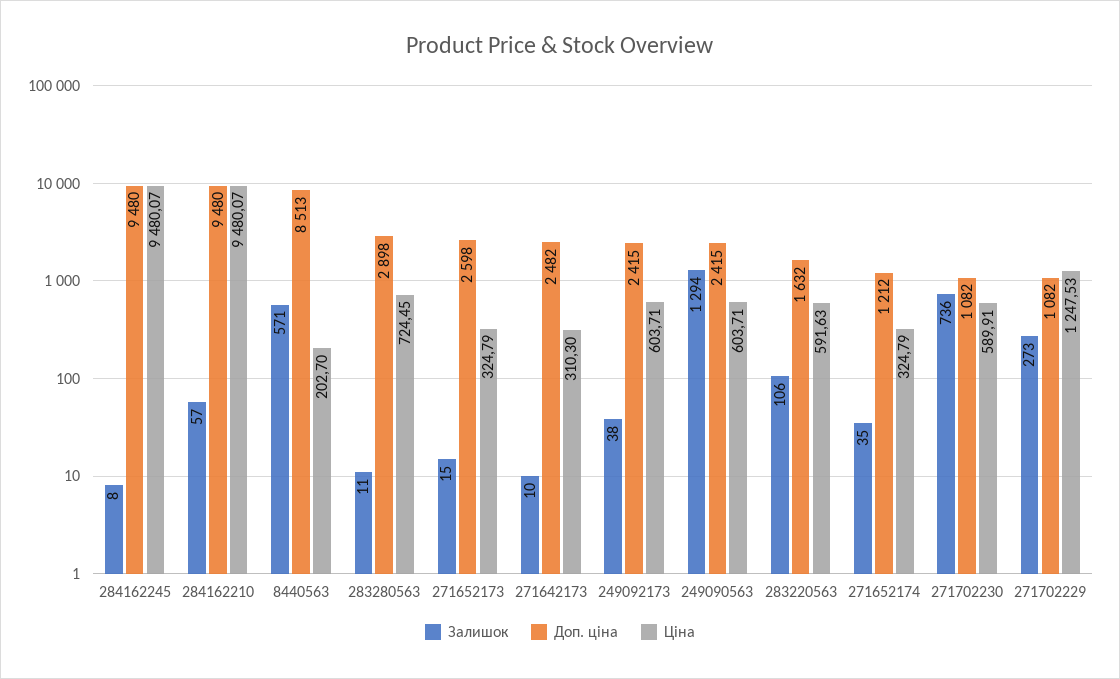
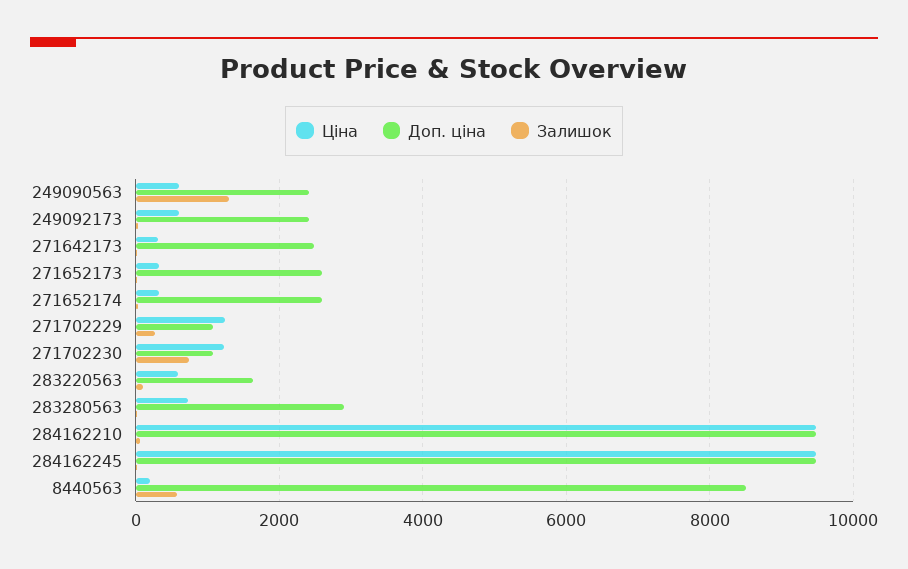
Доп. ціна, 271652174: 1212 -> 2600
Ціна, 271702230: 589.91 -> 1200

